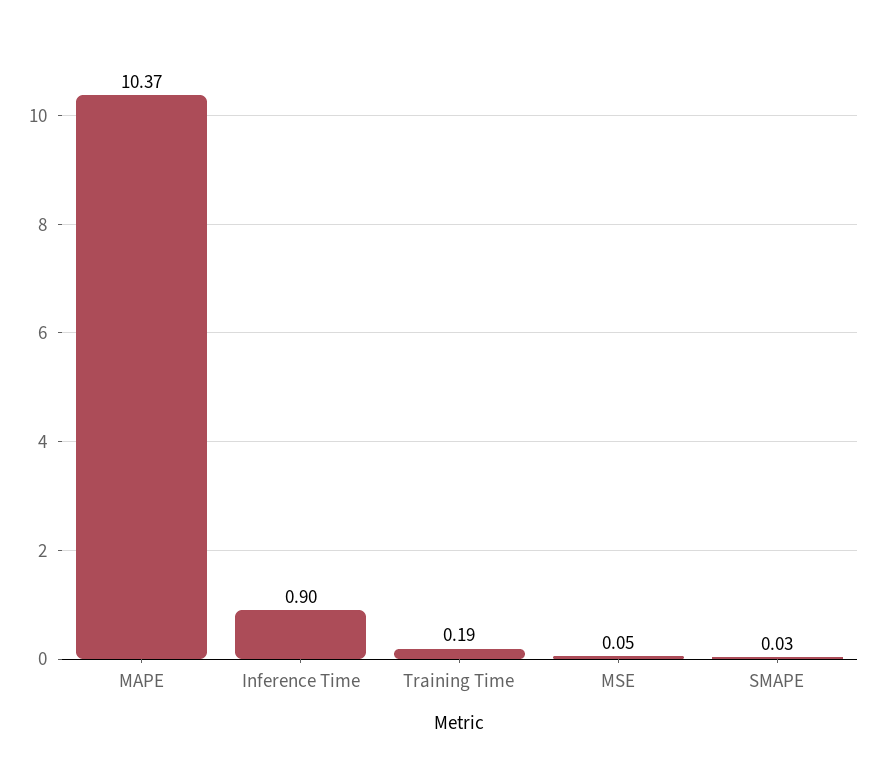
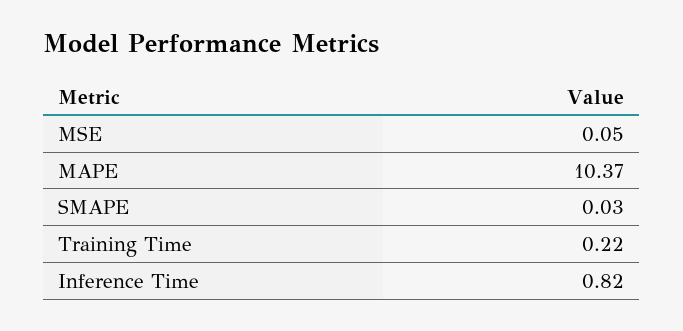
Inference Time: 0.9 -> 0.82
Training Time: 0.19 -> 0.22

